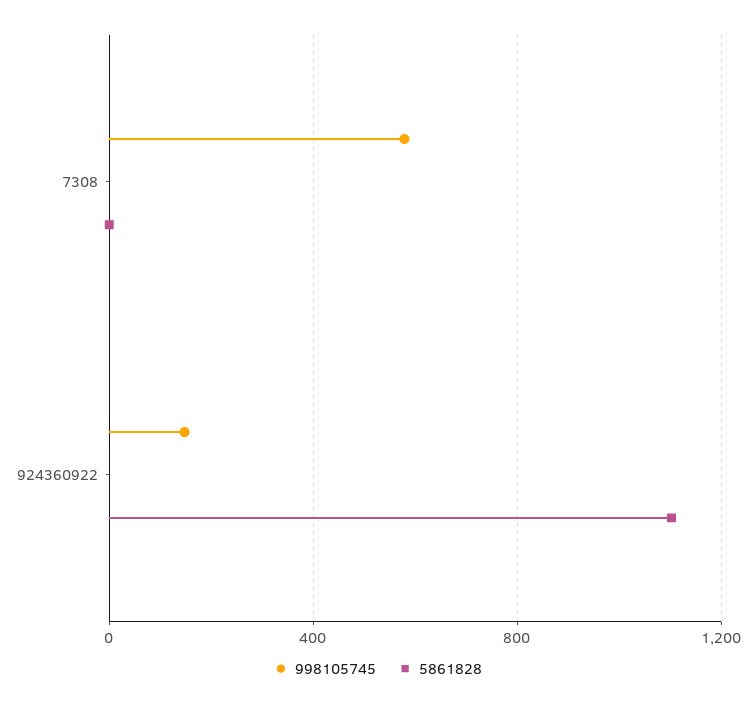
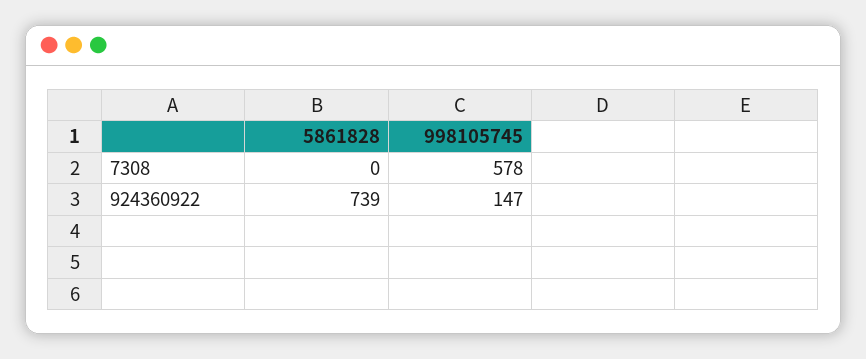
5861828, 924360922: 1100 -> 739

